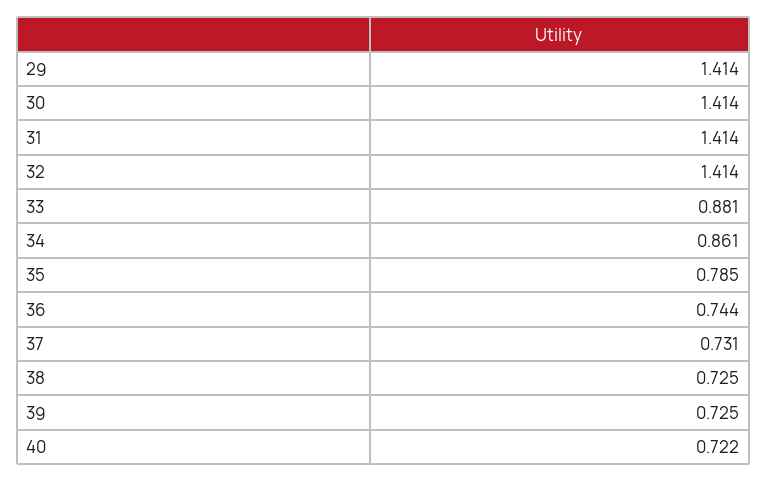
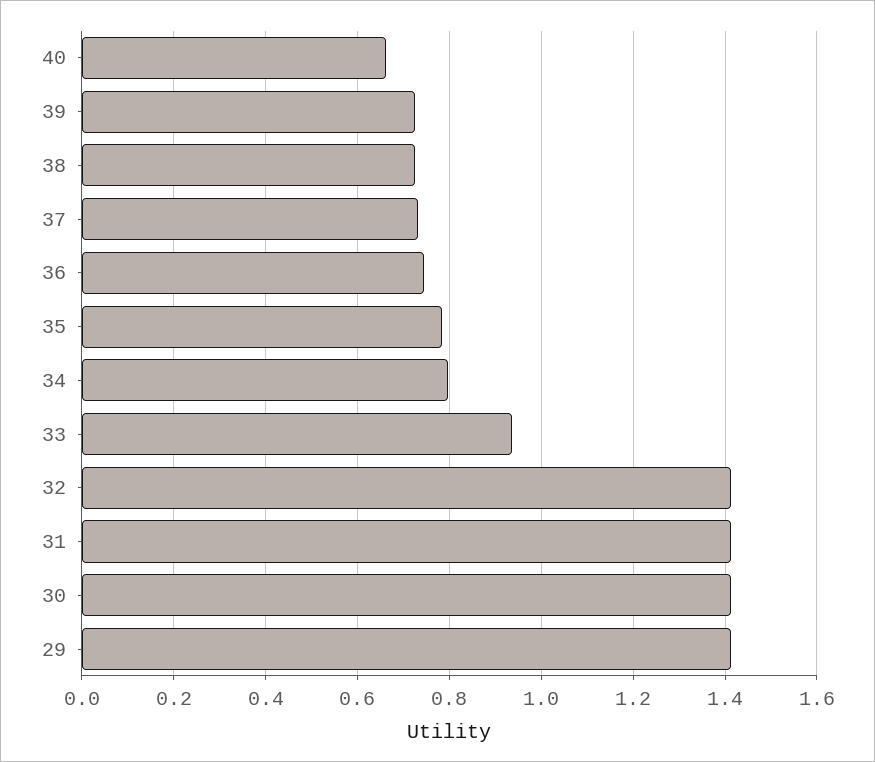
33: 0.881 -> 0.94
34: 0.861 -> 0.8
40: 0.722 -> 0.66

